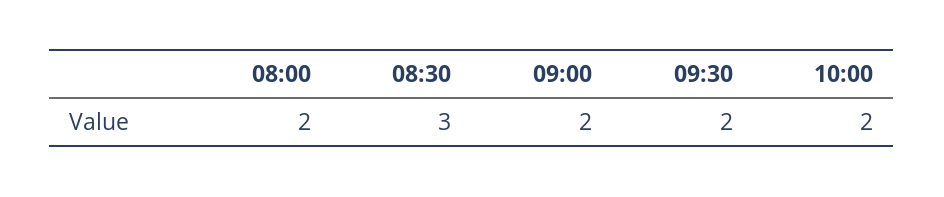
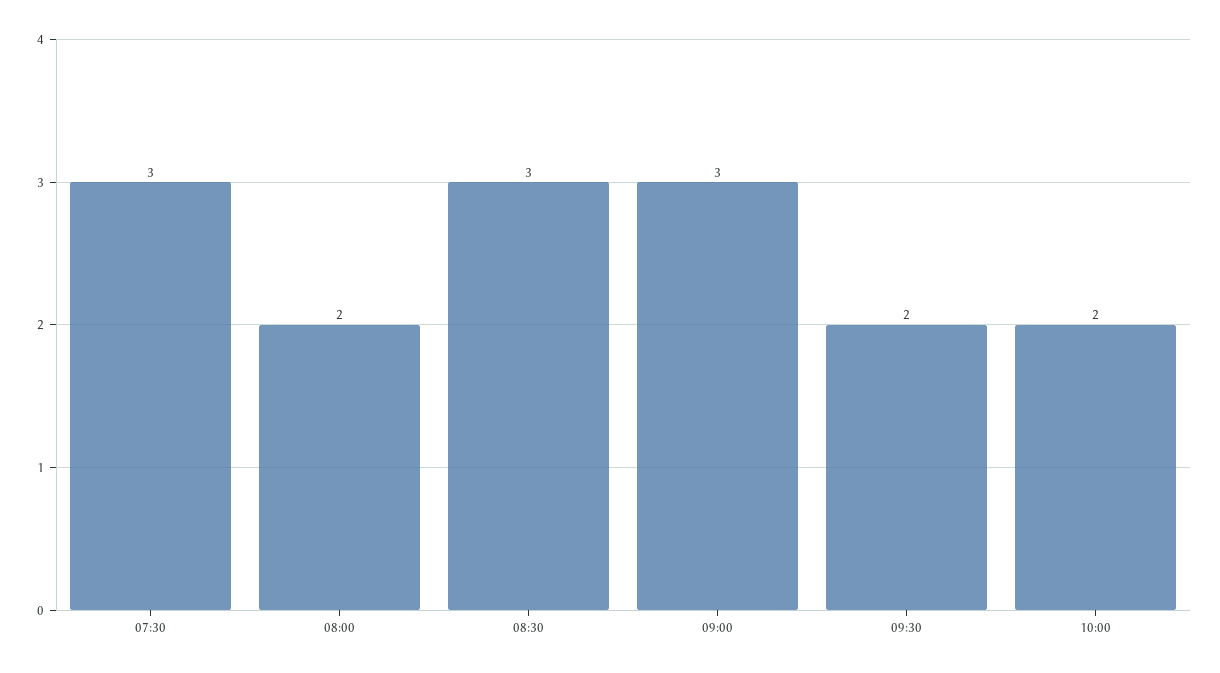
09:00: 2 -> 3
07:30: none -> 3

